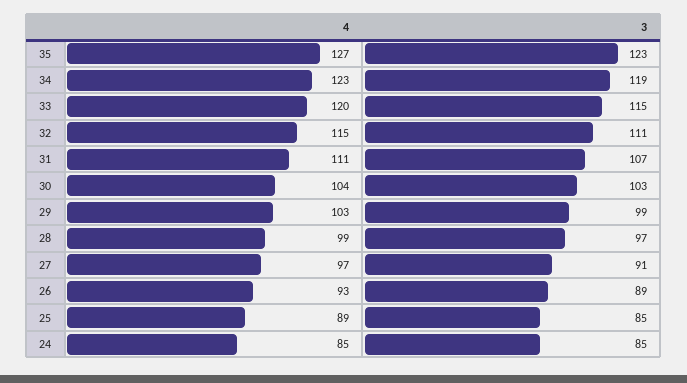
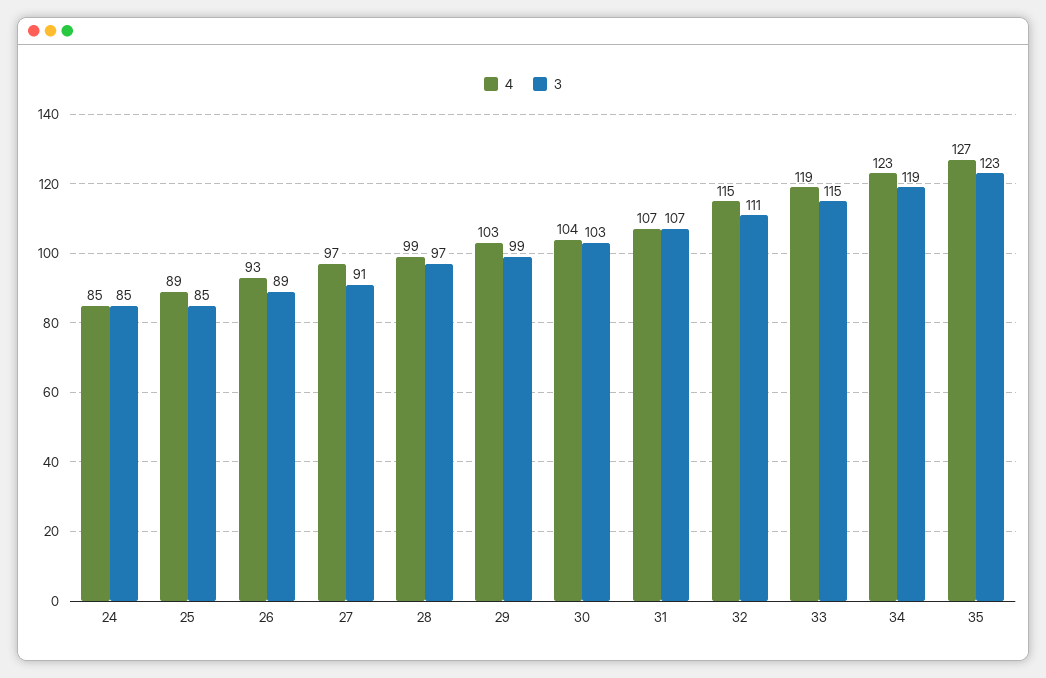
4, 33: 120 -> 119
4, 31: 111 -> 107

